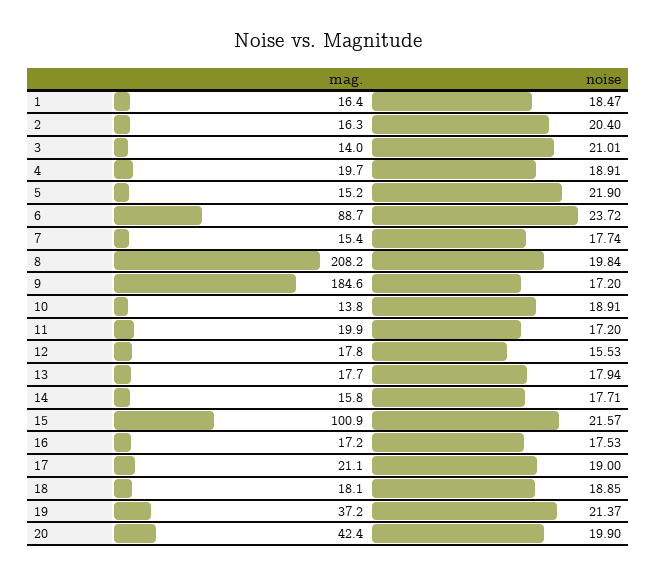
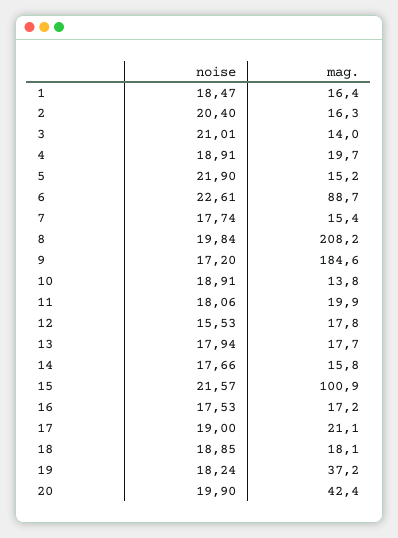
noise, 6: 23.72 -> 22.61
noise, 11: 17.2 -> 18.06
noise, 14: 17.71 -> 17.66
noise, 19: 21.37 -> 18.24

